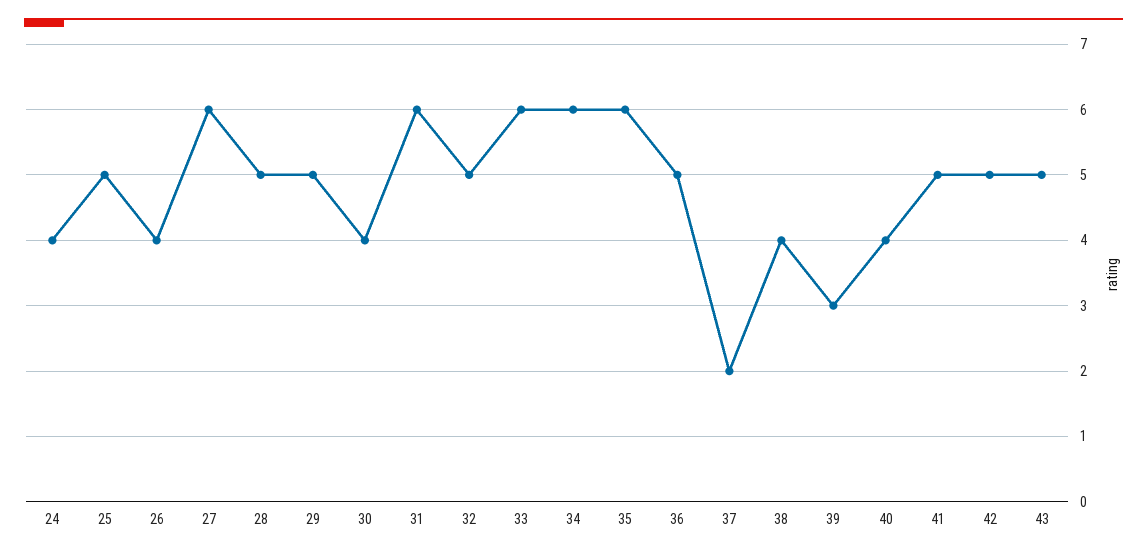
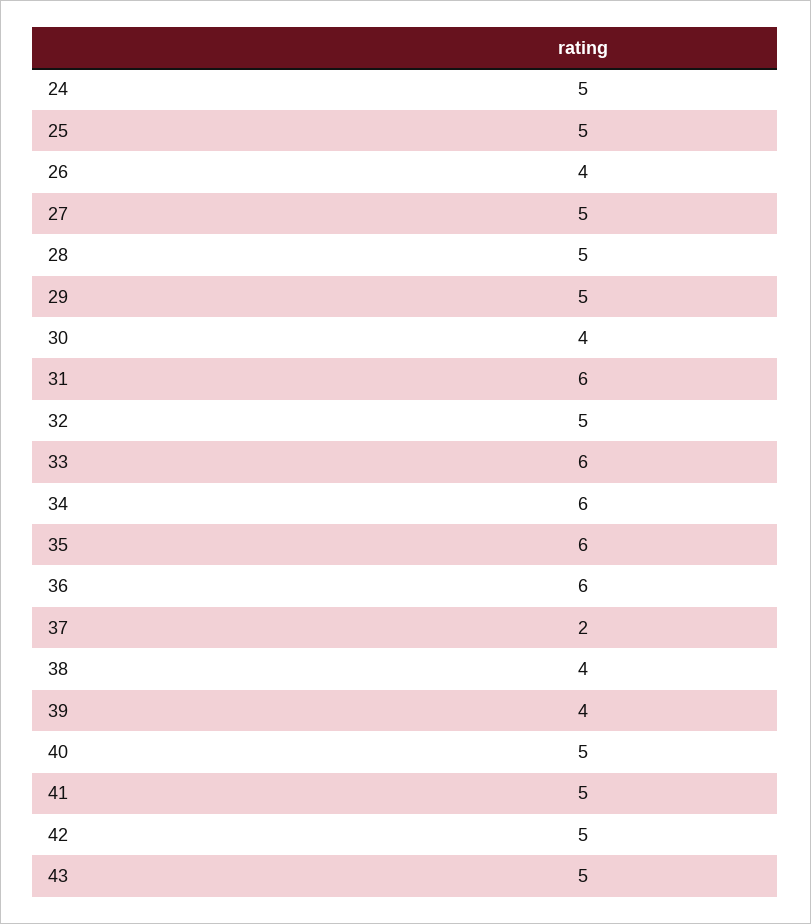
24: 4 -> 5
27: 6 -> 5
36: 5 -> 6
39: 3 -> 4
40: 4 -> 5

